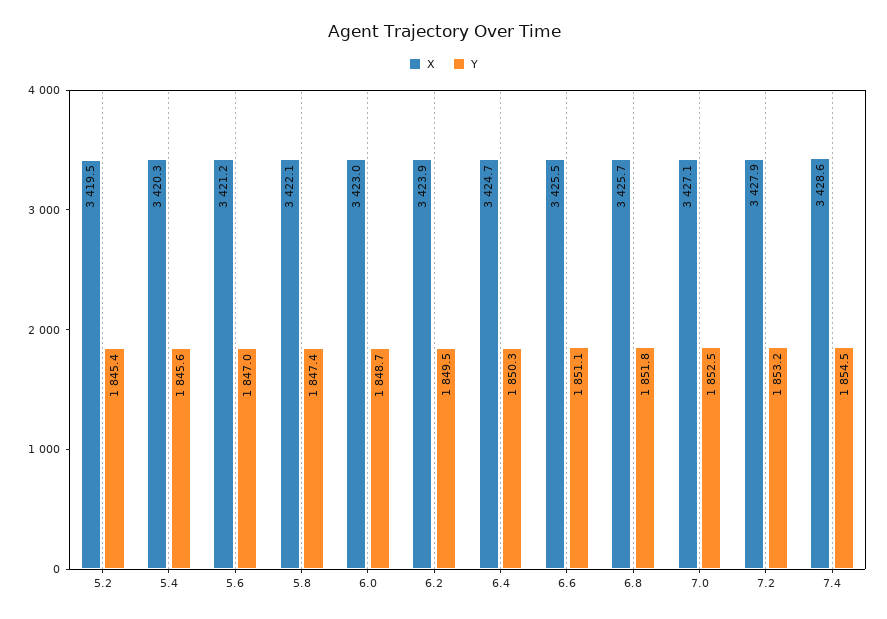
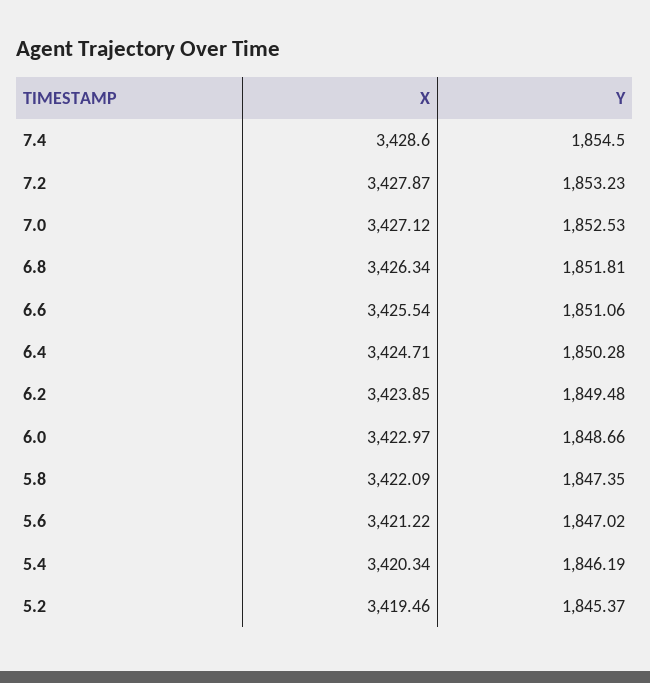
Y, 5.4: 1845.6 -> 1846.19
X, 6.8: 3425.7 -> 3426.34

